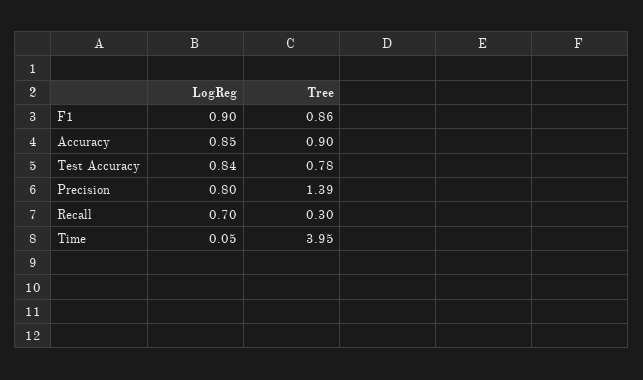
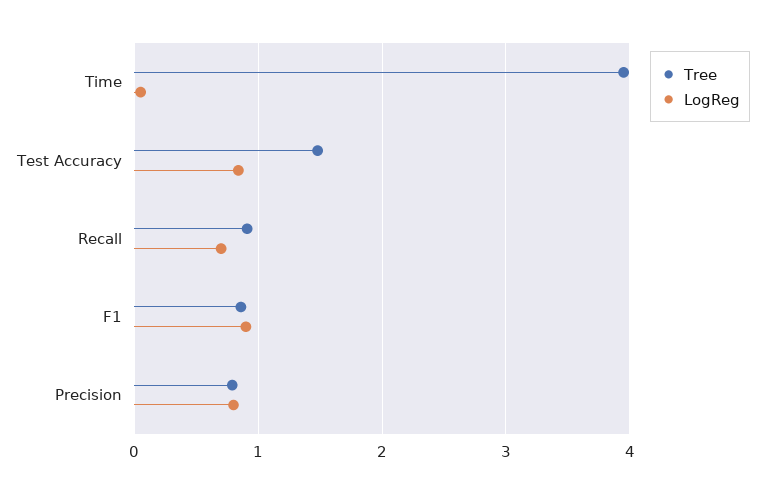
LogReg, Accuracy: 0.85 -> none
Tree, Accuracy: 0.9 -> none
Tree, Test Accuracy: 0.78 -> 1.5
Tree, Precision: 1.39 -> 0.8
Tree, Recall: 0.3 -> 0.9

